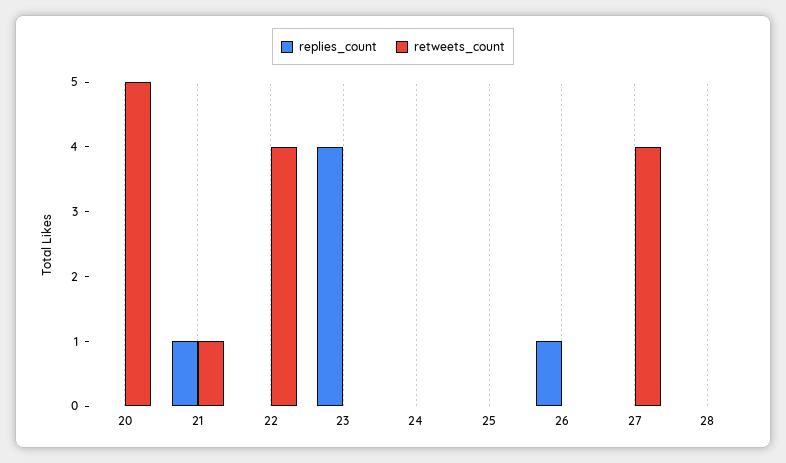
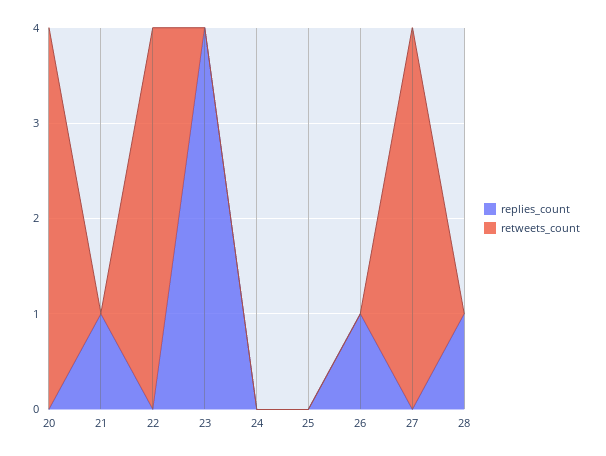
retweets_count, 20: 5 -> 4
retweets_count, 21: 1 -> 0
replies_count, 28: 0 -> 1

